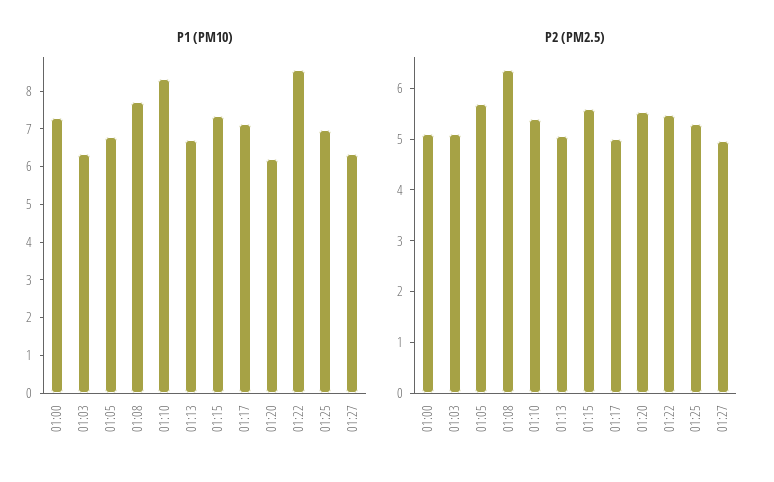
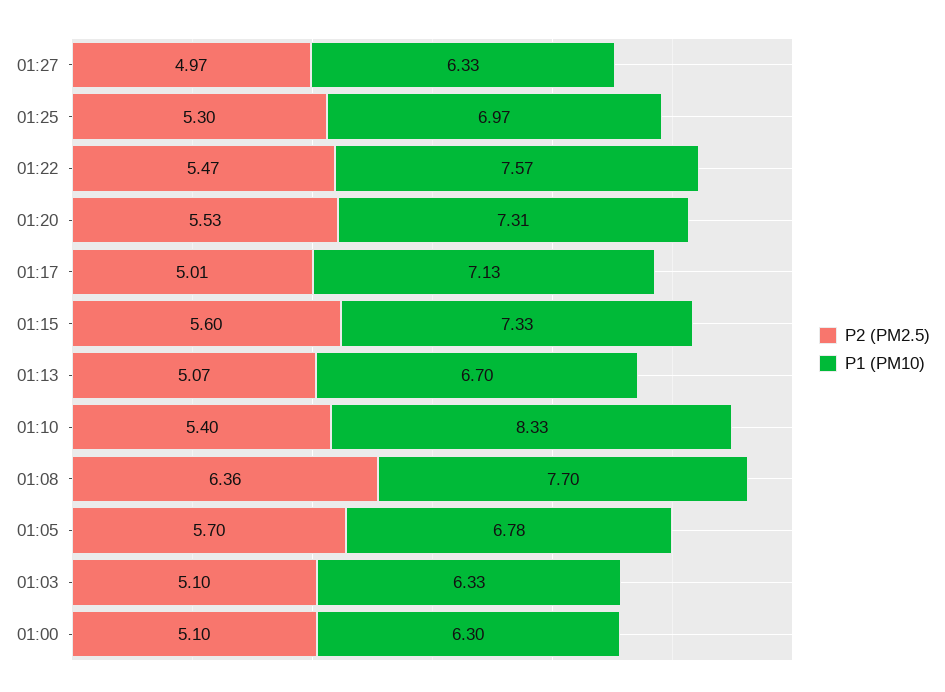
P1 (PM10), 01:00: 7.25 -> 6.3
P1 (PM10), 01:20: 6.25 -> 7.31
P1 (PM10), 01:22: 8.5 -> 7.57

